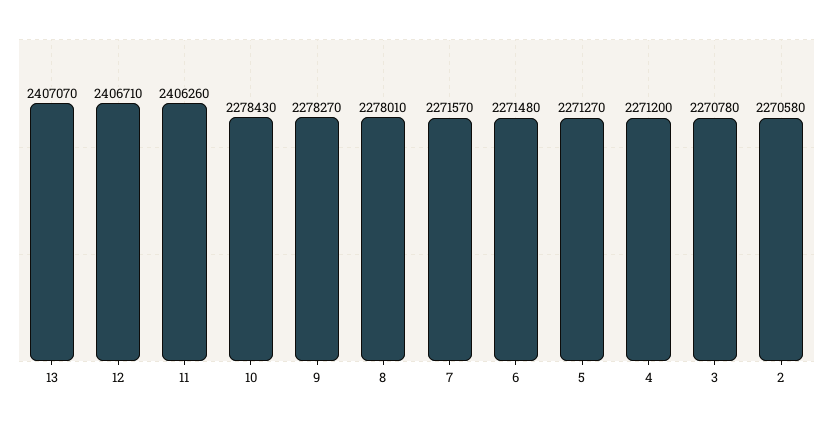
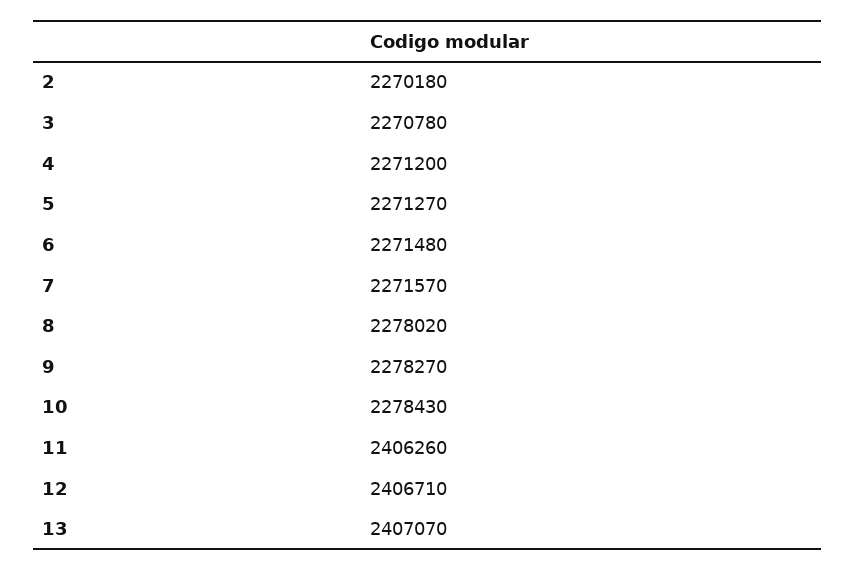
8: 2278010 -> 2278020
2: 2270580 -> 2270180

